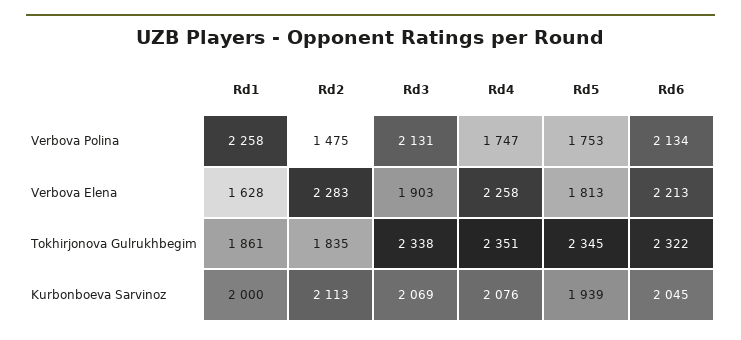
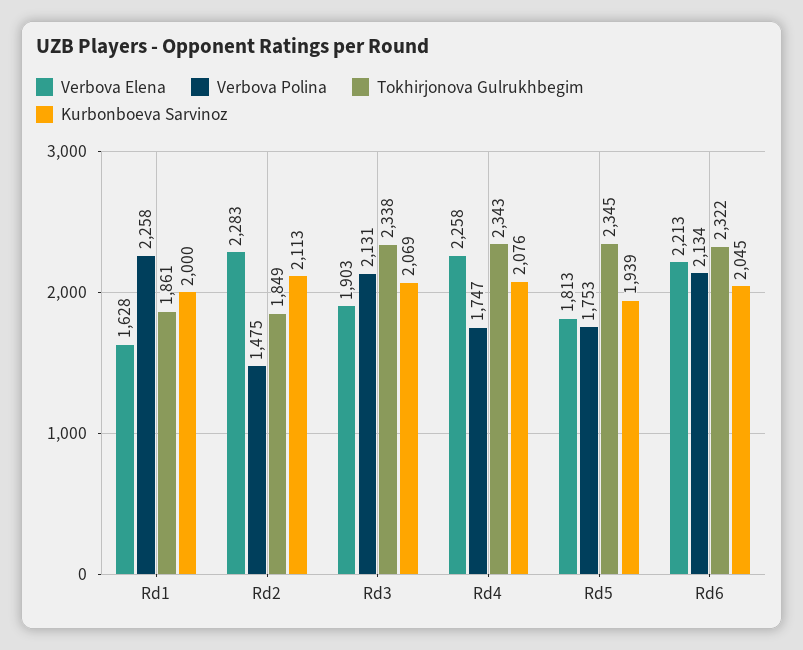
Tokhirjonova Gulrukhbegim, Rd2: 1835 -> 1849
Tokhirjonova Gulrukhbegim, Rd4: 2351 -> 2343

